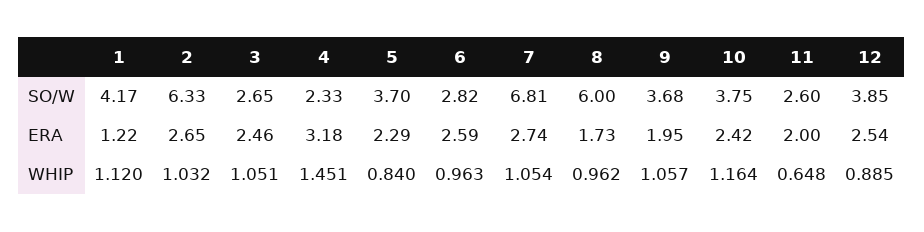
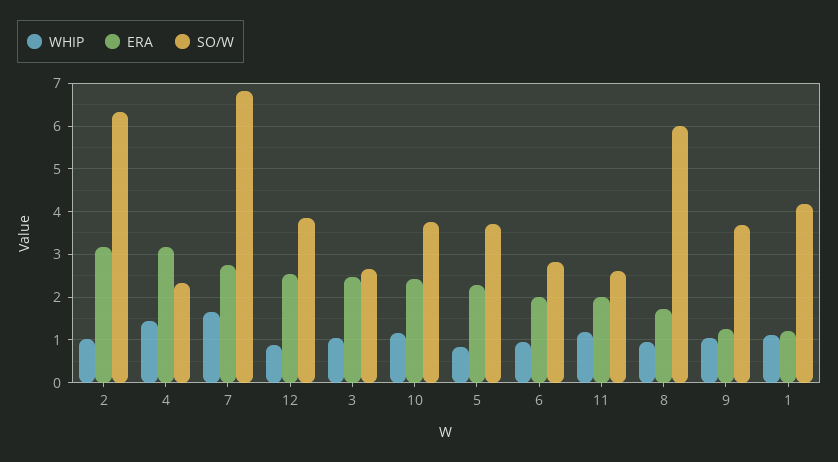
ERA, 2: 2.65 -> 3.2
ERA, 6: 2.59 -> 2
ERA, 9: 1.95 -> 1.2
WHIP, 7: 1.054 -> 1.6
WHIP, 11: 0.648 -> 1.2

